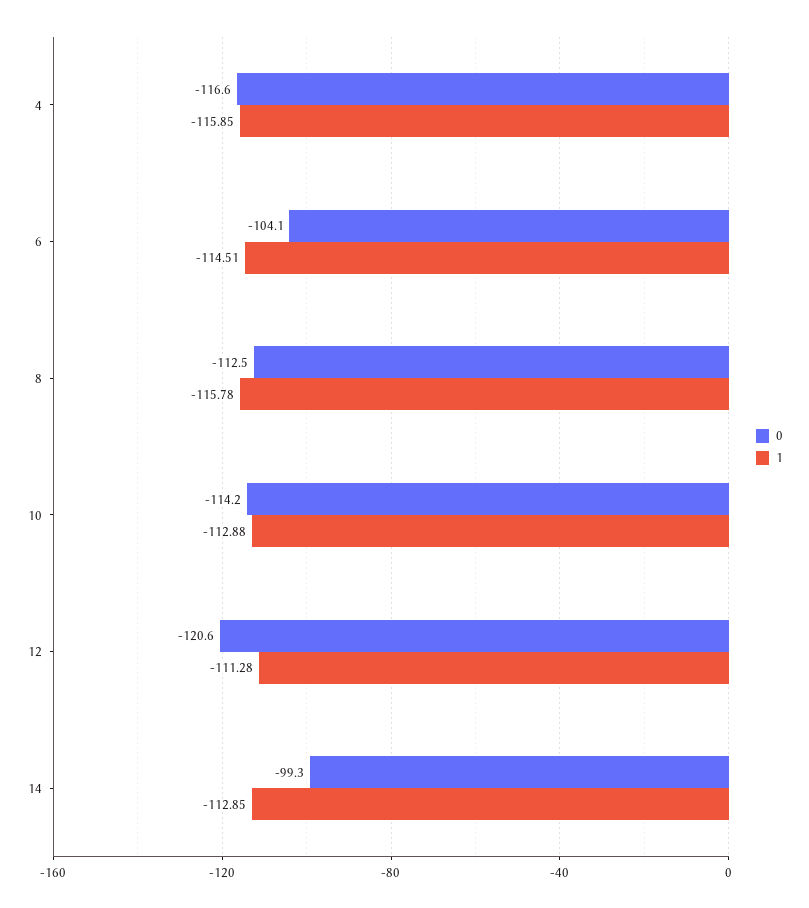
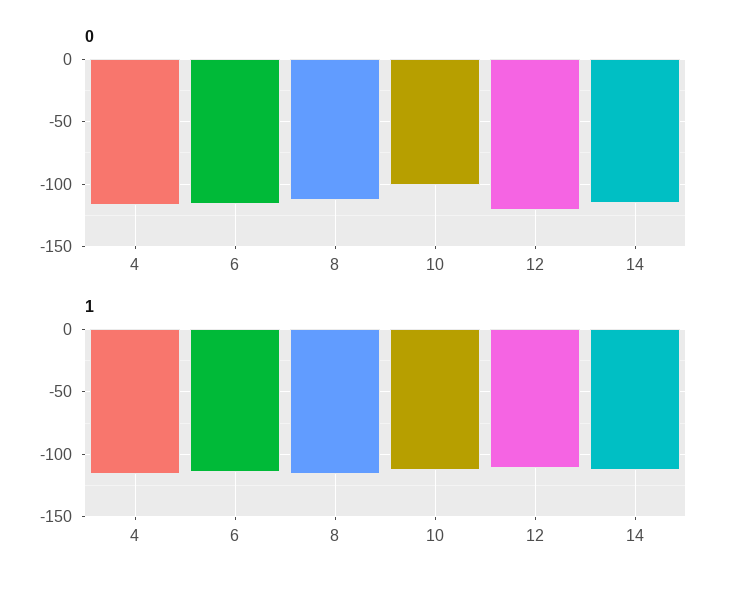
0, 6: -104.1 -> -115
0, 10: -114.2 -> -100
0, 14: -99.3 -> -115

